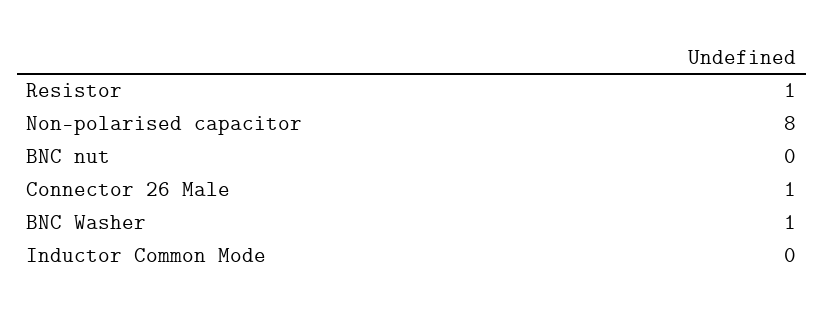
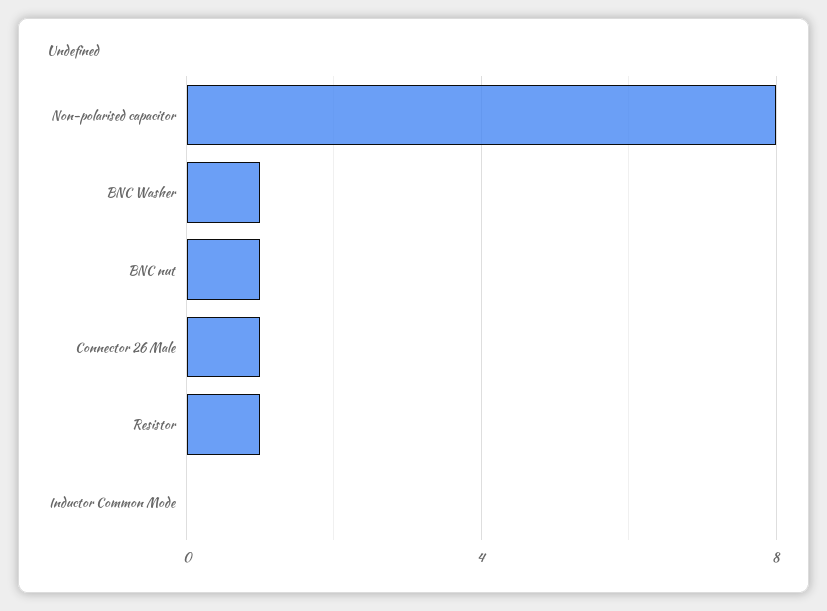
BNC nut: 0 -> 1

